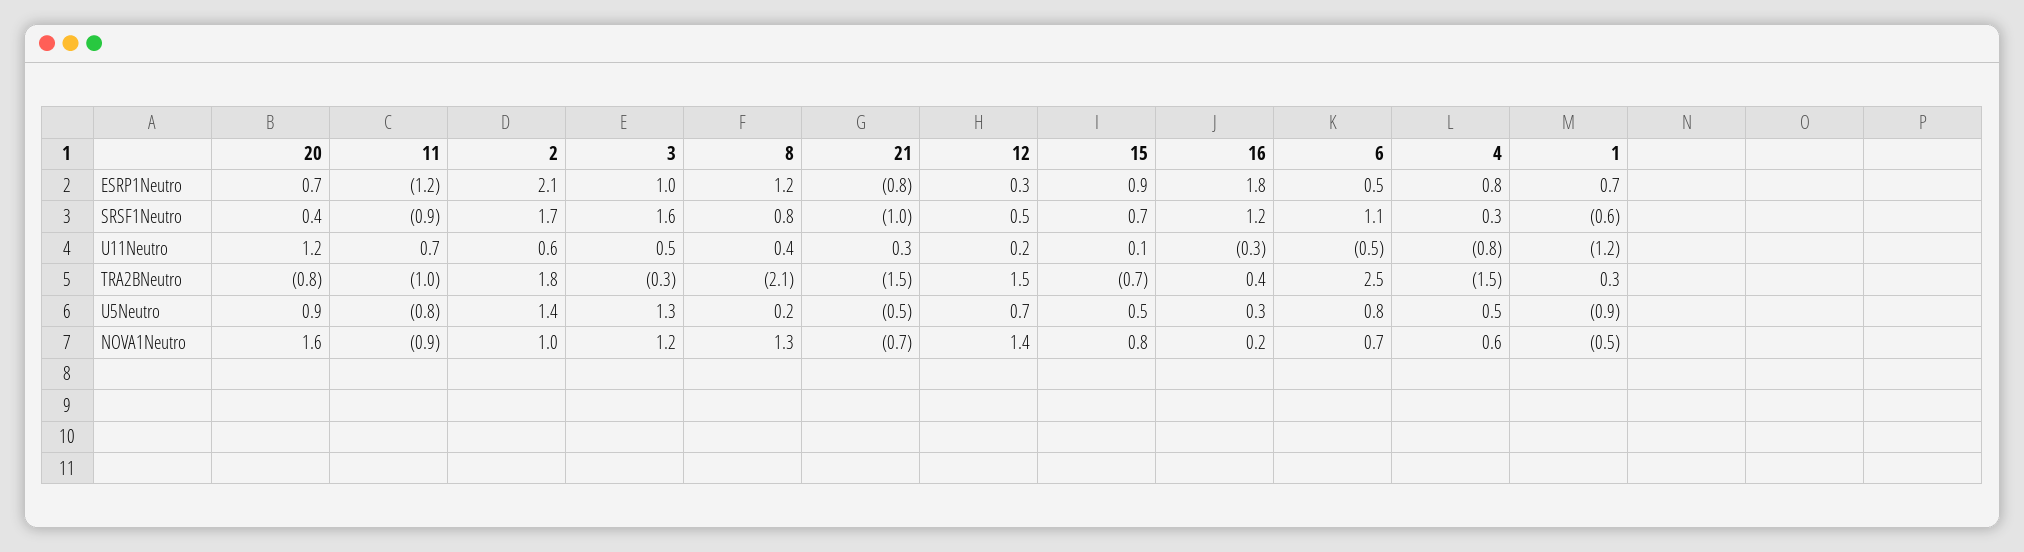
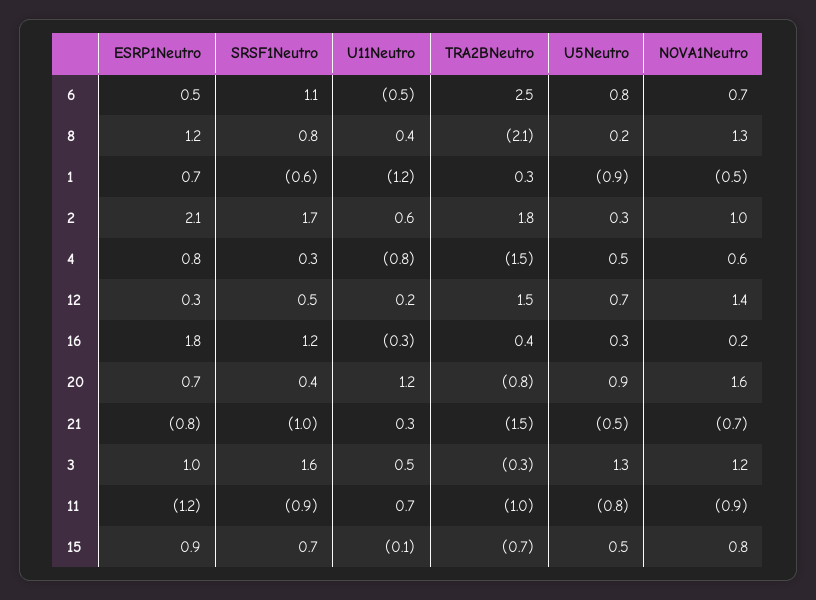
15, U11Neutro: 0.1 -> -0.1
2, U5Neutro: 1.4 -> 0.3

